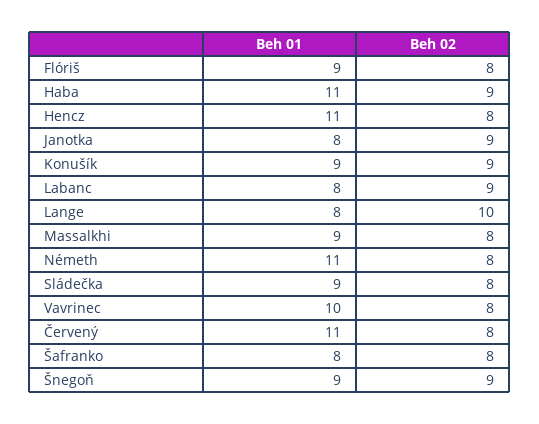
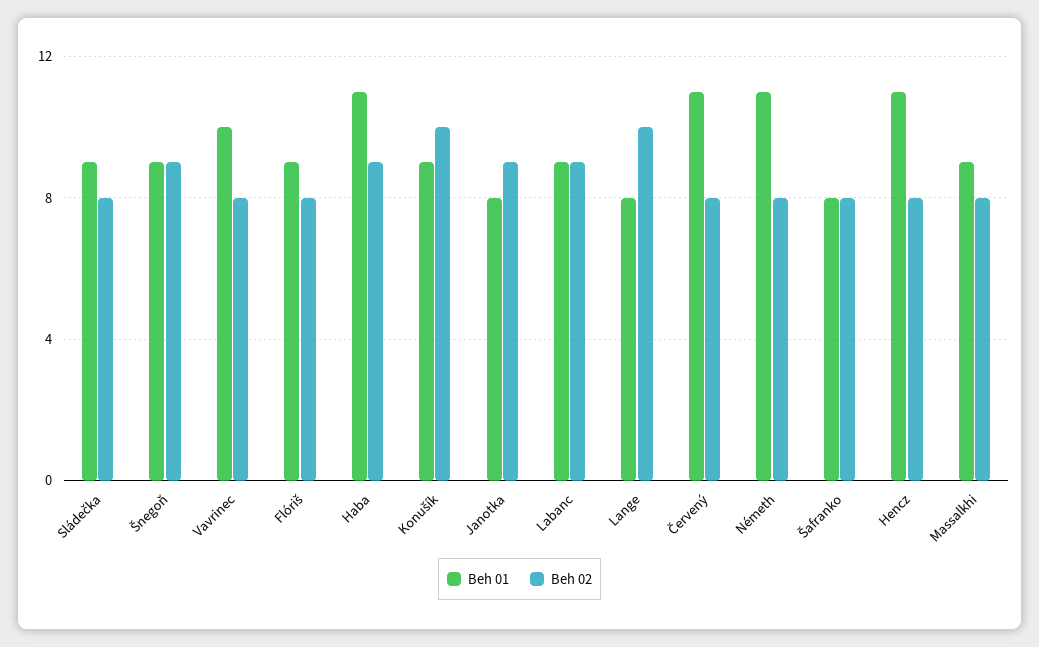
Beh 02, Konušík: 9 -> 10
Beh 01, Labanc: 8 -> 9

